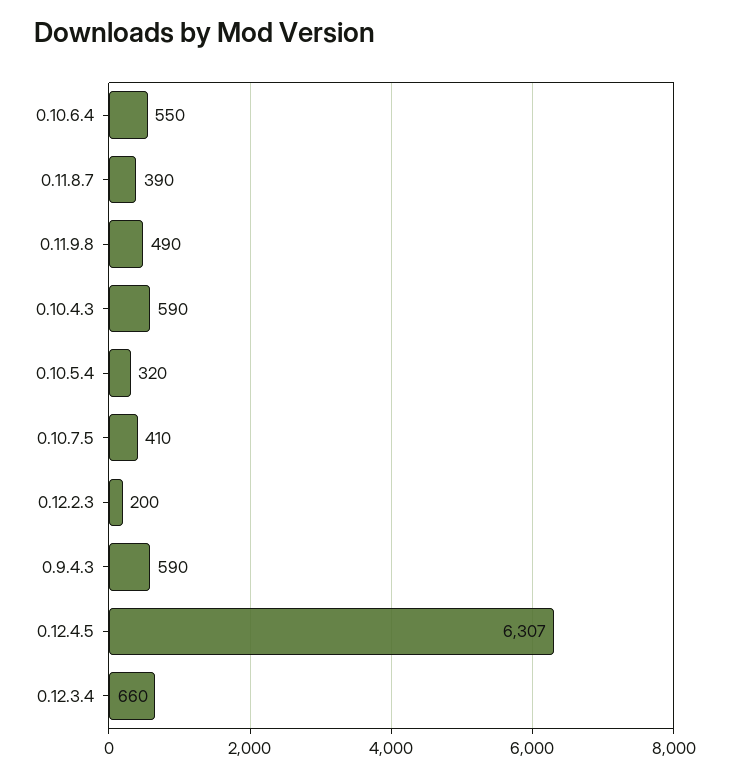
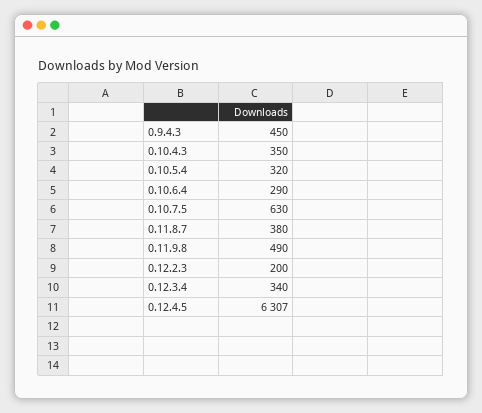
0.10.6.4: 550 -> 290
0.11.8.7: 390 -> 380
0.10.4.3: 590 -> 350
0.10.7.5: 410 -> 630
0.9.4.3: 590 -> 450
0.12.3.4: 660 -> 340

